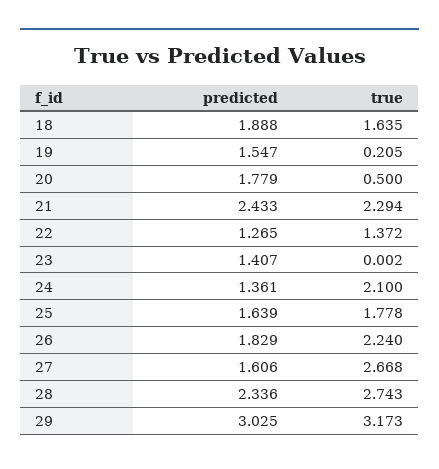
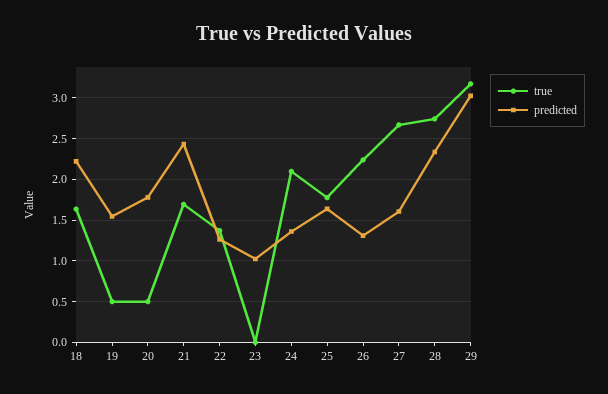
predicted, 18: 1.888 -> 2.2
true, 19: 0.205 -> 0.5
true, 21: 2.294 -> 1.7
predicted, 23: 1.407 -> 1
predicted, 26: 1.829 -> 1.3

